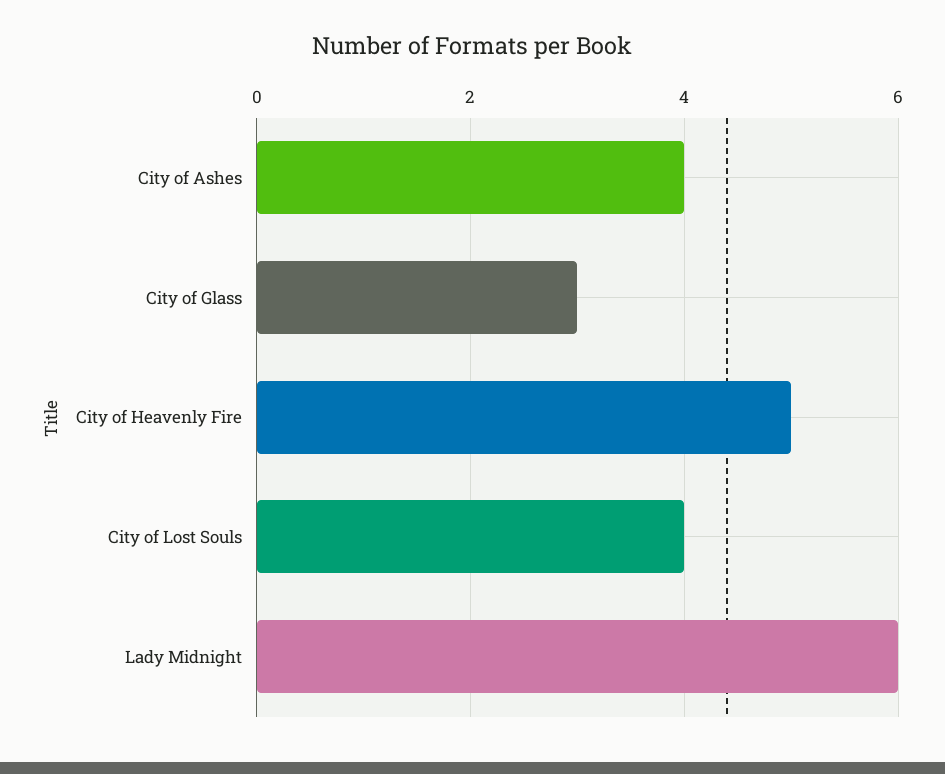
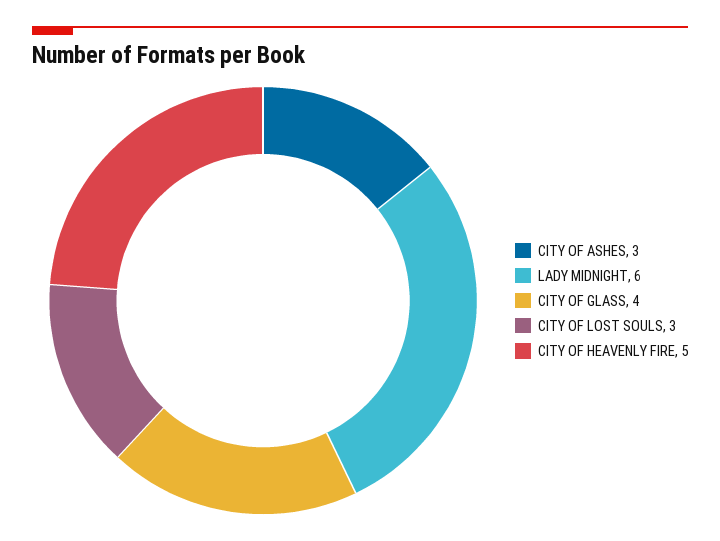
City of Ashes: 4 -> 3
City of Glass: 3 -> 4
City of Lost Souls: 4 -> 3

